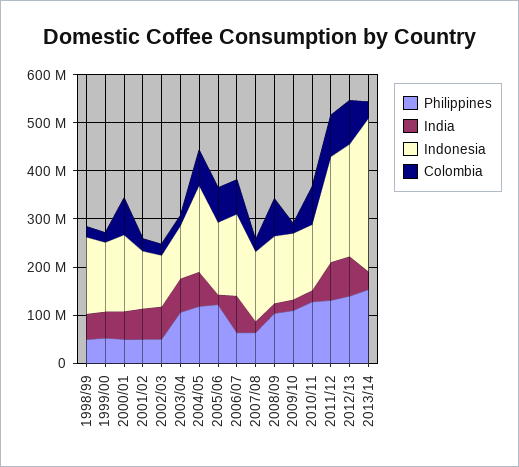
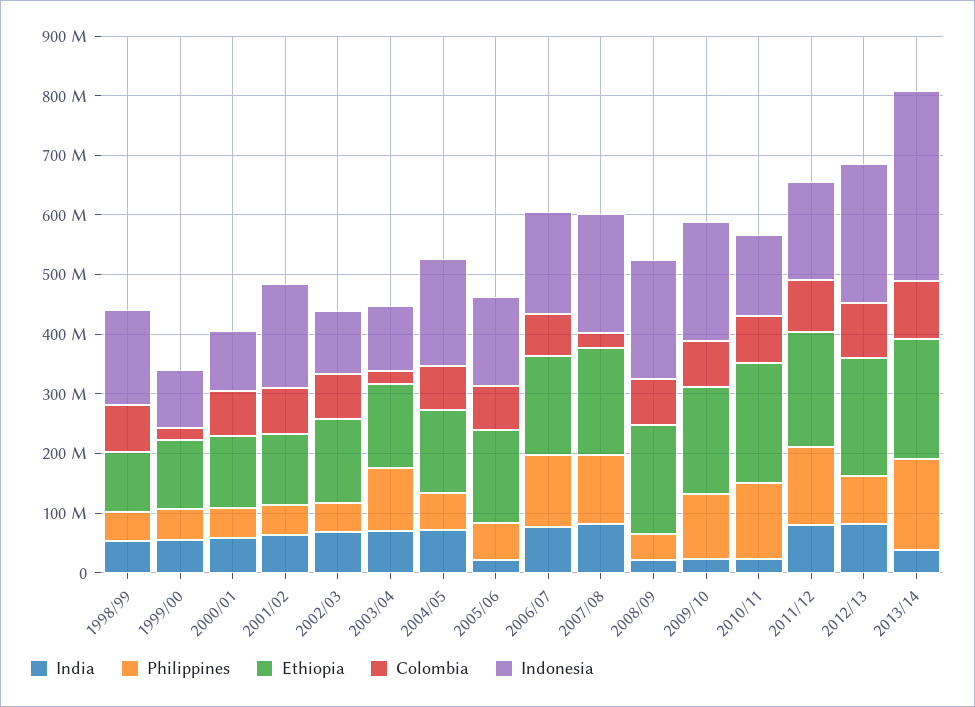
Colombia, 1998/99: 20000000 -> 80000000
Indonesia, 1999/00: 140000000 -> 100000000
Indonesia, 2000/01: 160000000 -> 100000000
Indonesia, 2001/02: 120000000 -> 180000000
Colombia, 2001/02: 20000000 -> 80000000
Colombia, 2002/03: 20000000 -> 80000000
Philippines, 2004/05: 120000000 -> 60000000
Philippines, 2005/06: 120000000 -> 60000000
Philippines, 2006/07: 60000000 -> 120000000
Philippines, 2007/08: 60000000 -> 120000000
India, 2007/08: 20000000 -> 80000000
Indonesia, 2007/08: 140000000 -> 200000000
Philippines, 2008/09: 100000000 -> 40000000
Indonesia, 2008/09: 140000000 -> 200000000
Indonesia, 2009/10: 140000000 -> 200000000
Colombia, 2009/10: 20000000 -> 80000000
Indonesia, 2011/12: 220000000 -> 160000000
Philippines, 2012/13: 140000000 -> 80000000
Colombia, 2013/14: 40000000 -> 100000000
Ethiopia, 1998/99: none -> 100000000
Ethiopia, 1999/00: none -> 120000000
Ethiopia, 2000/01: none -> 120000000
Ethiopia, 2001/02: none -> 120000000
Ethiopia, 2002/03: none -> 140000000
Ethiopia, 2003/04: none -> 140000000
Ethiopia, 2004/05: none -> 140000000
Ethiopia, 2005/06: none -> 160000000
Ethiopia, 2006/07: none -> 160000000
Ethiopia, 2007/08: none -> 180000000
Ethiopia, 2008/09: none -> 180000000
Ethiopia, 2009/10: none -> 180000000
Ethiopia, 2010/11: none -> 200000000
Ethiopia, 2011/12: none -> 200000000
Ethiopia, 2012/13: none -> 200000000
Ethiopia, 2013/14: none -> 200000000

